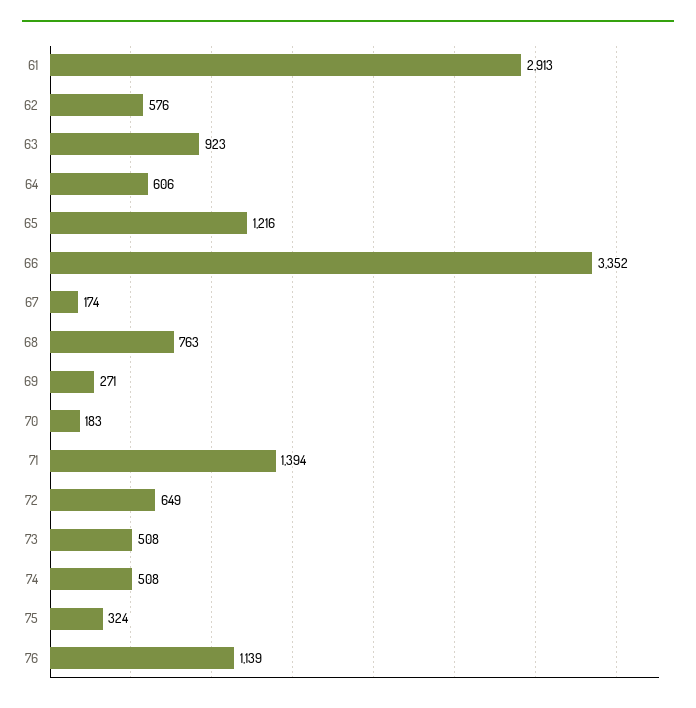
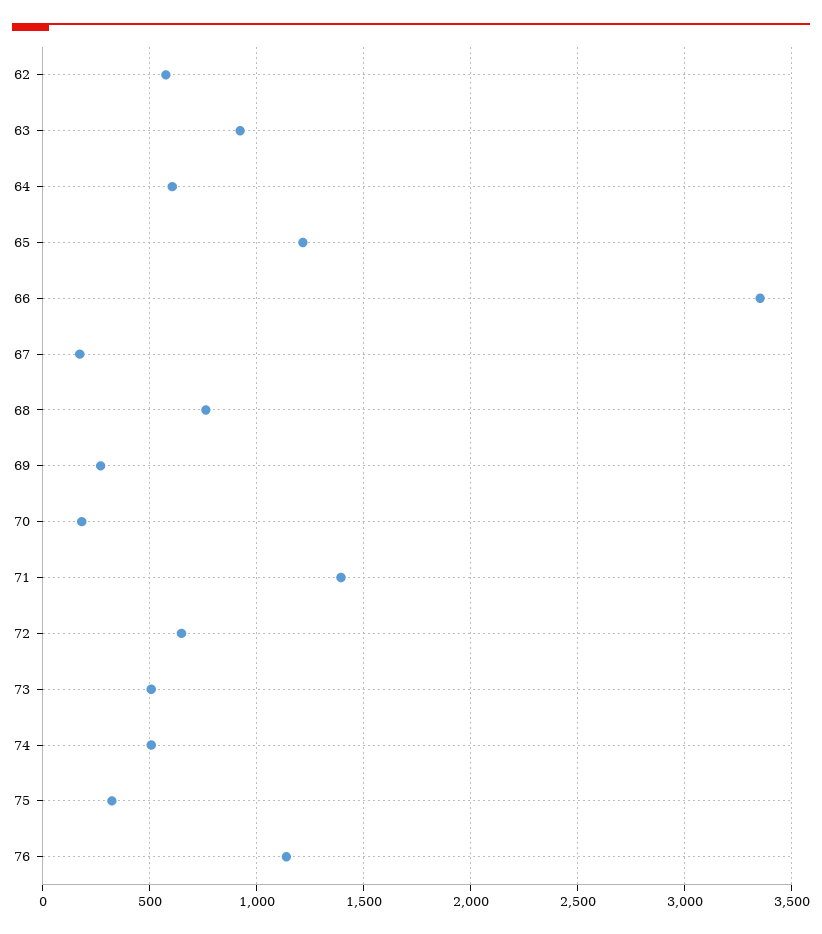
61: 2913 -> none

